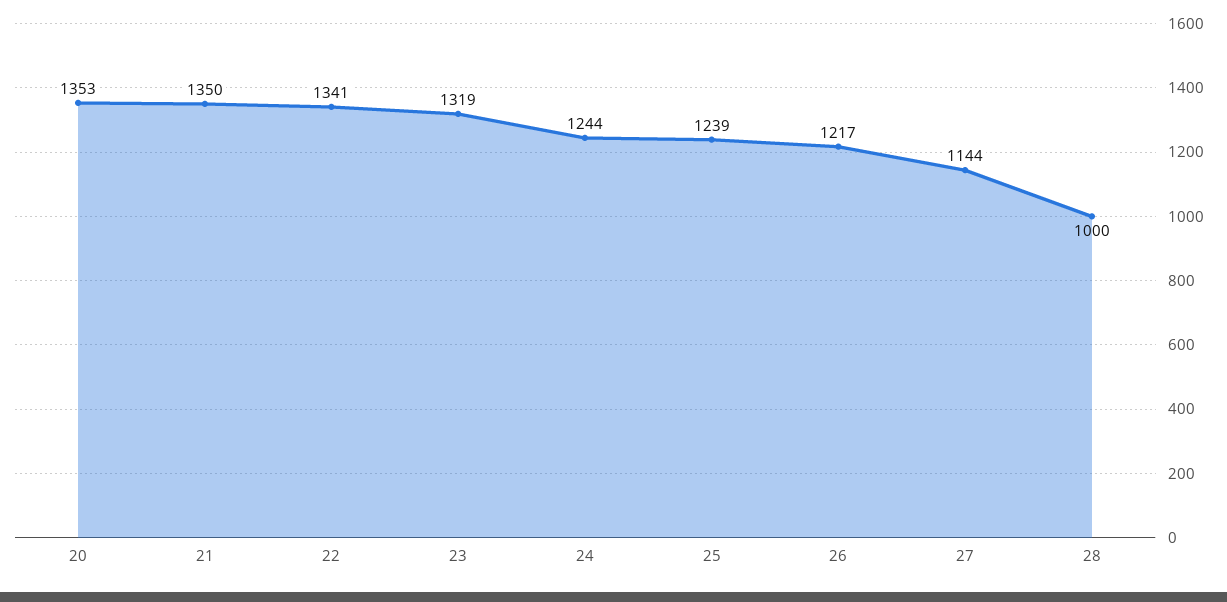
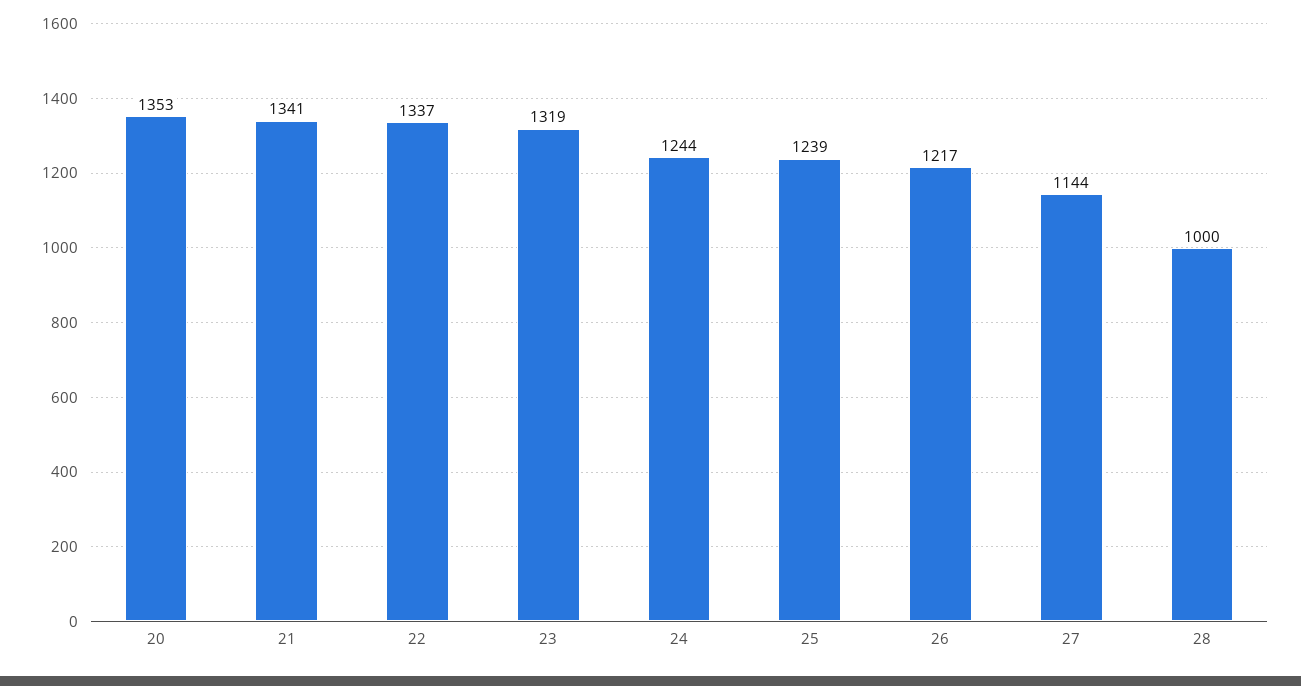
21: 1350 -> 1341
22: 1341 -> 1337

